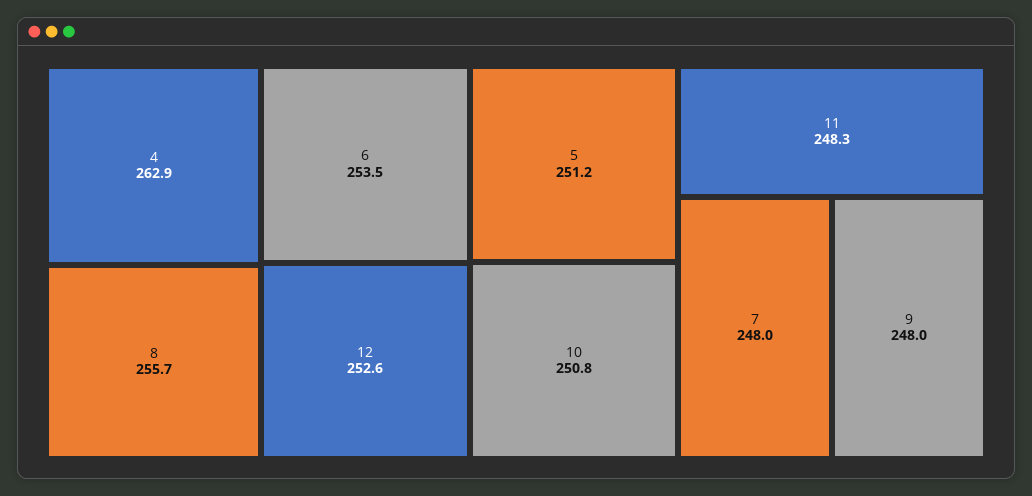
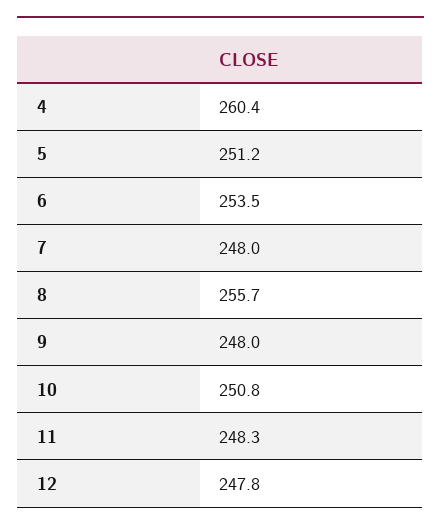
4: 262.9 -> 260.4
12: 252.6 -> 247.8

